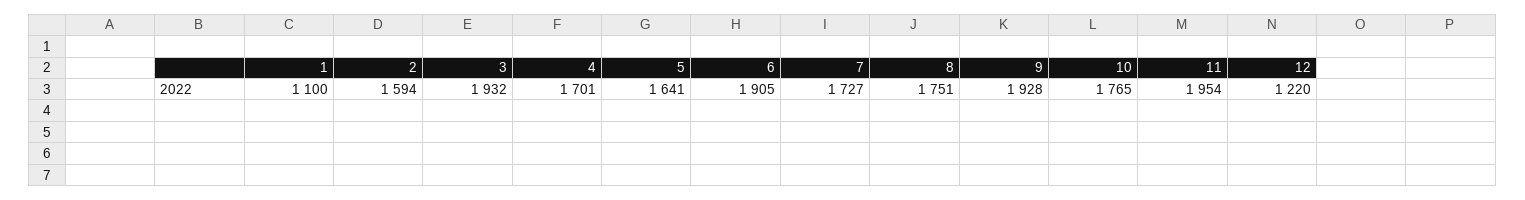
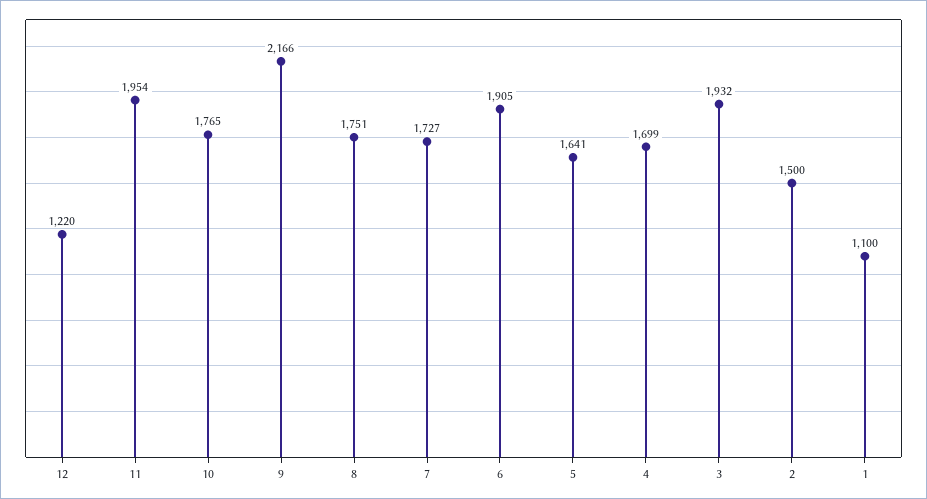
2: 1594 -> 1500
4: 1701 -> 1699
9: 1928 -> 2166

